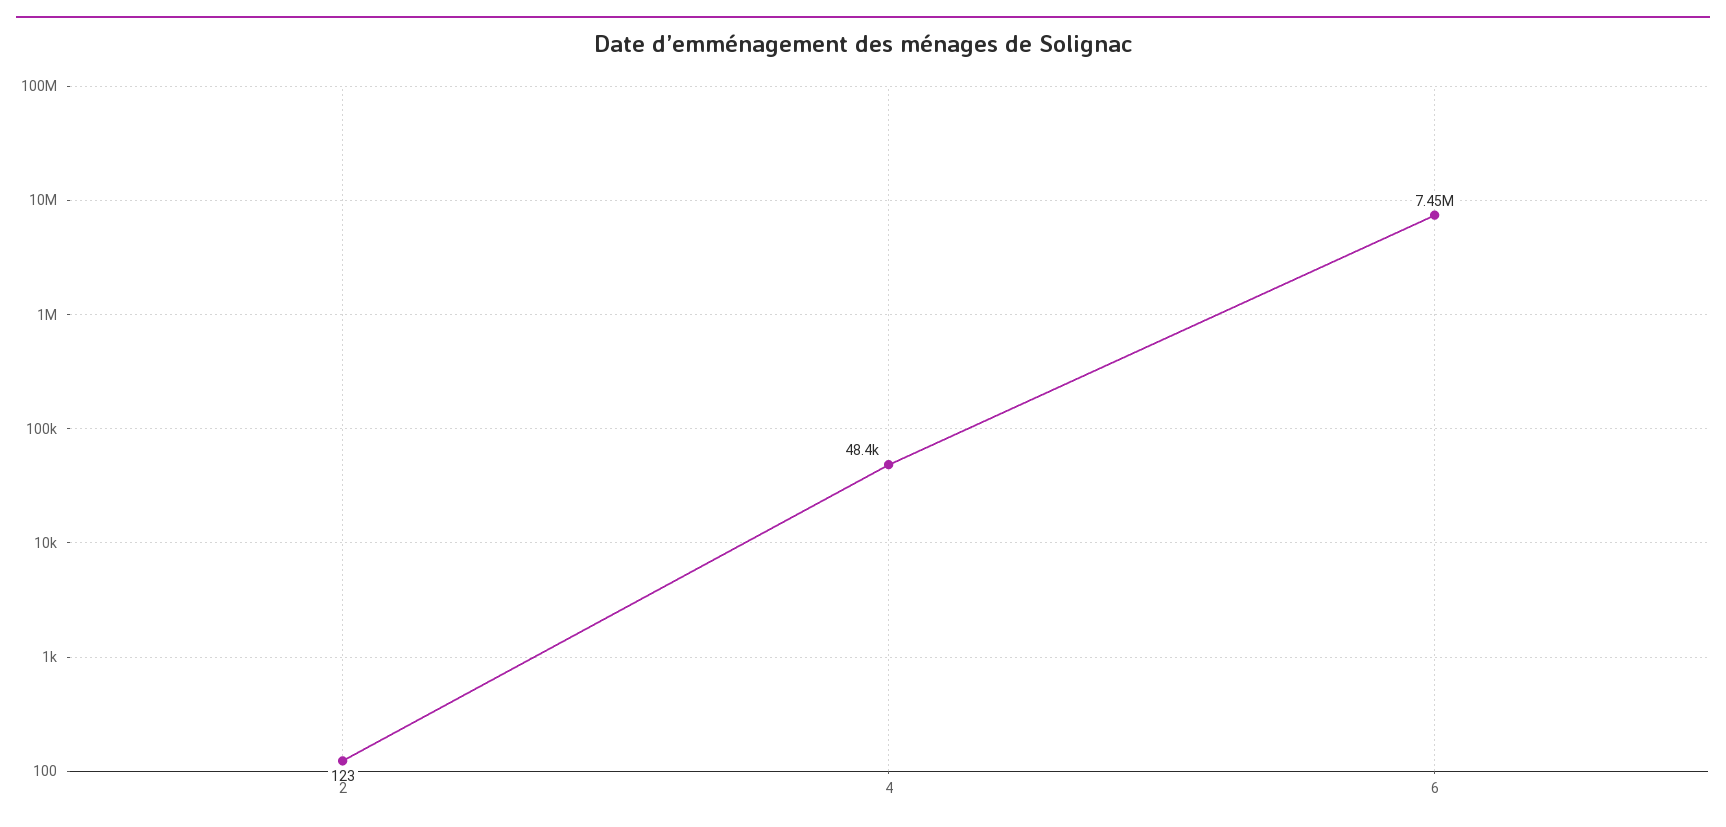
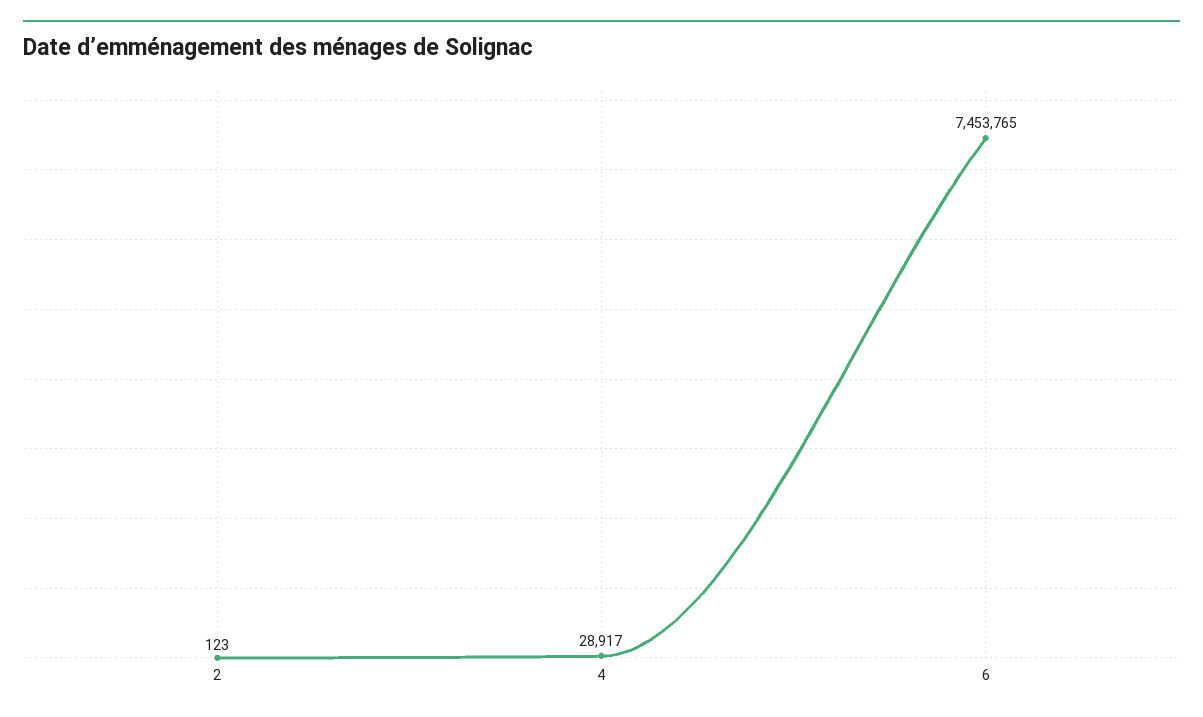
4: 48400 -> 28917

